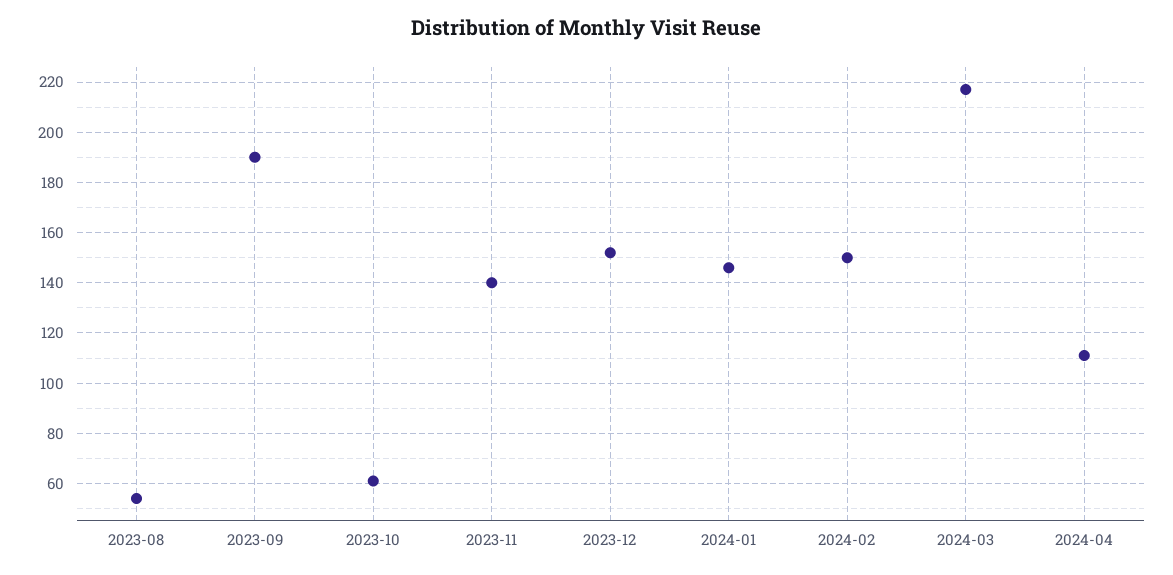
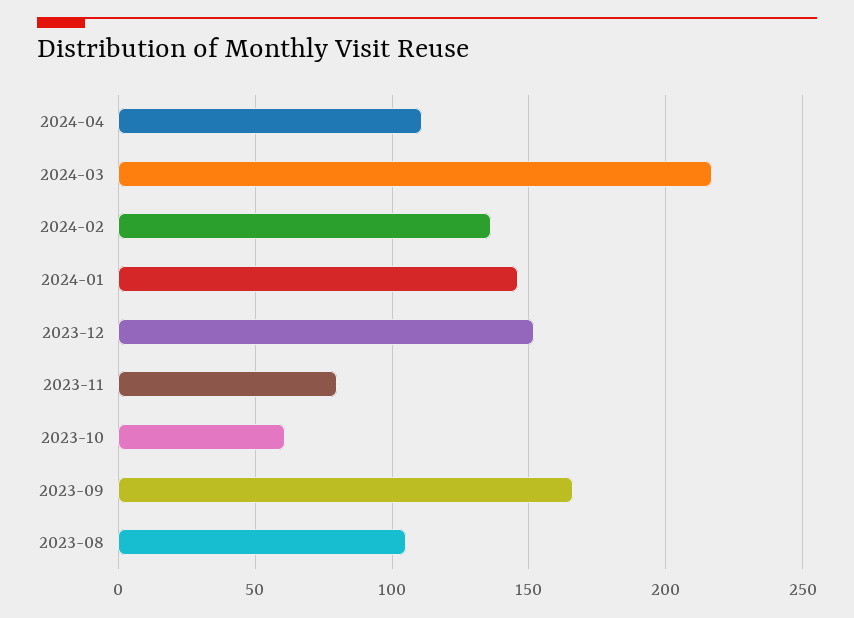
2023-08: 55 -> 105
2023-09: 190 -> 165
2023-11: 140 -> 80
2024-02: 150 -> 135

